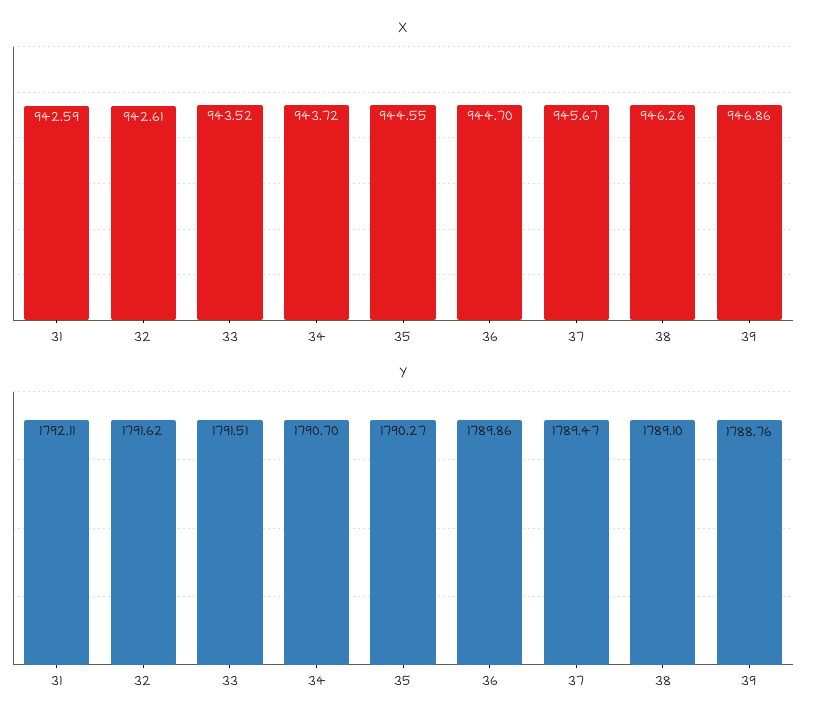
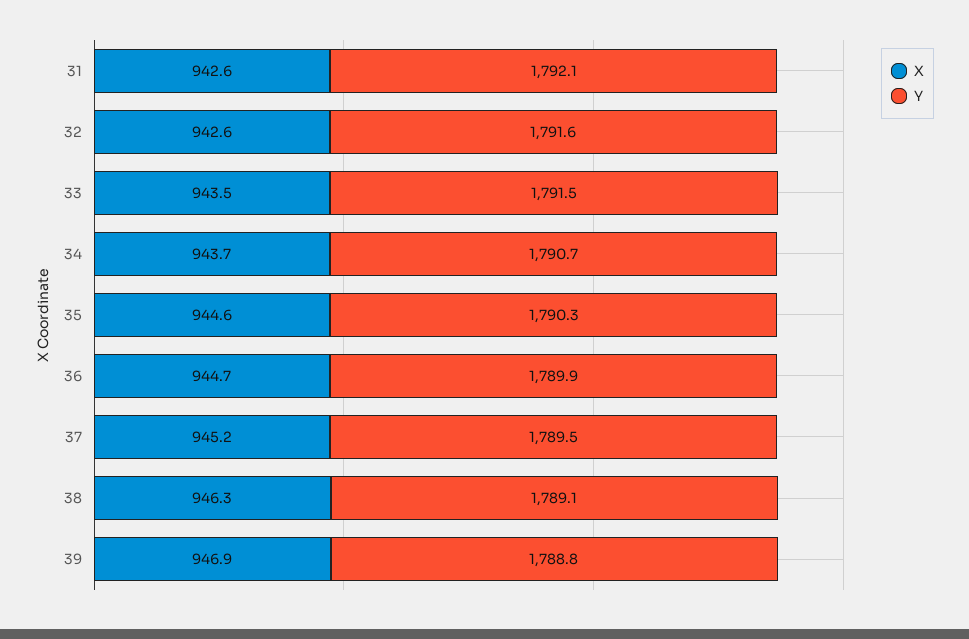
X, 37: 945.67 -> 945.2

